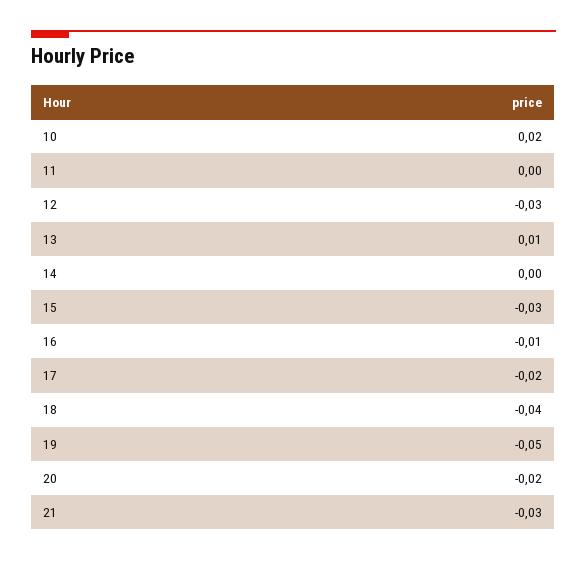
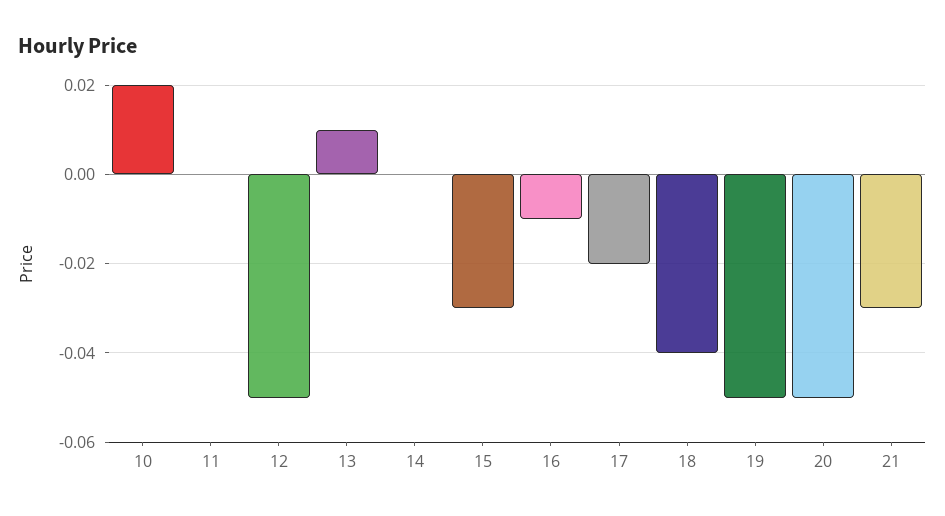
12: -0.03 -> -0.05
20: -0.02 -> -0.05

